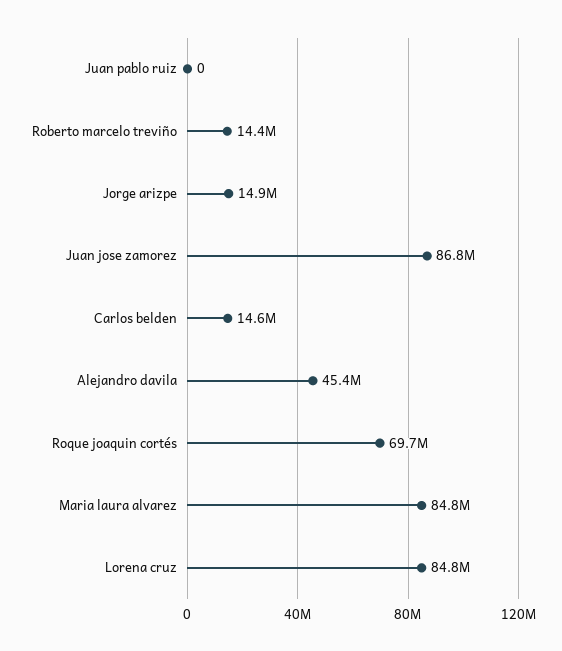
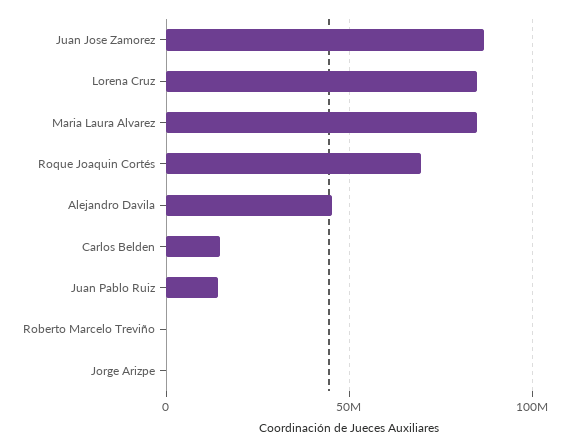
Juan pablo ruiz: 0 -> 15000000
Roberto marcelo treviño: 14400000 -> 0
Jorge arizpe: 14900000 -> 0

